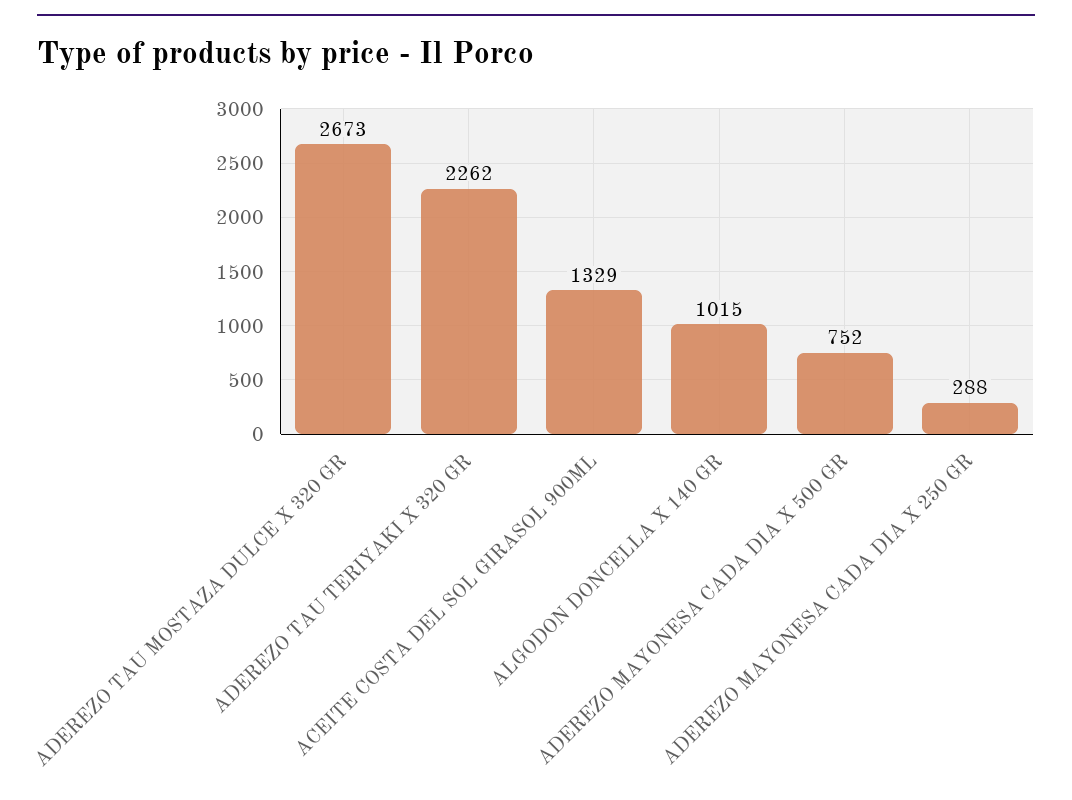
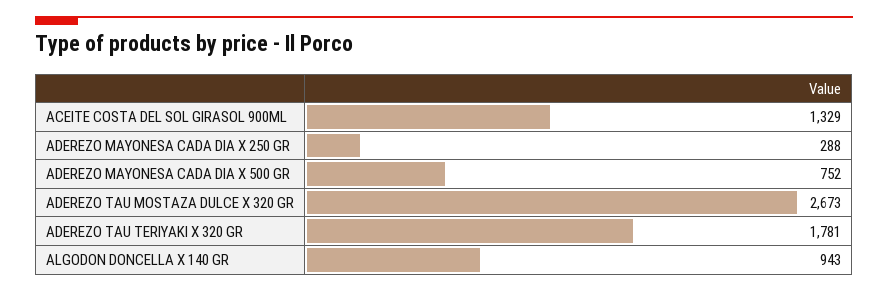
ADEREZO TAU TERIYAKI X 320 GR: 2262 -> 1781
ALGODON DONCELLA X 140 GR: 1015 -> 943

